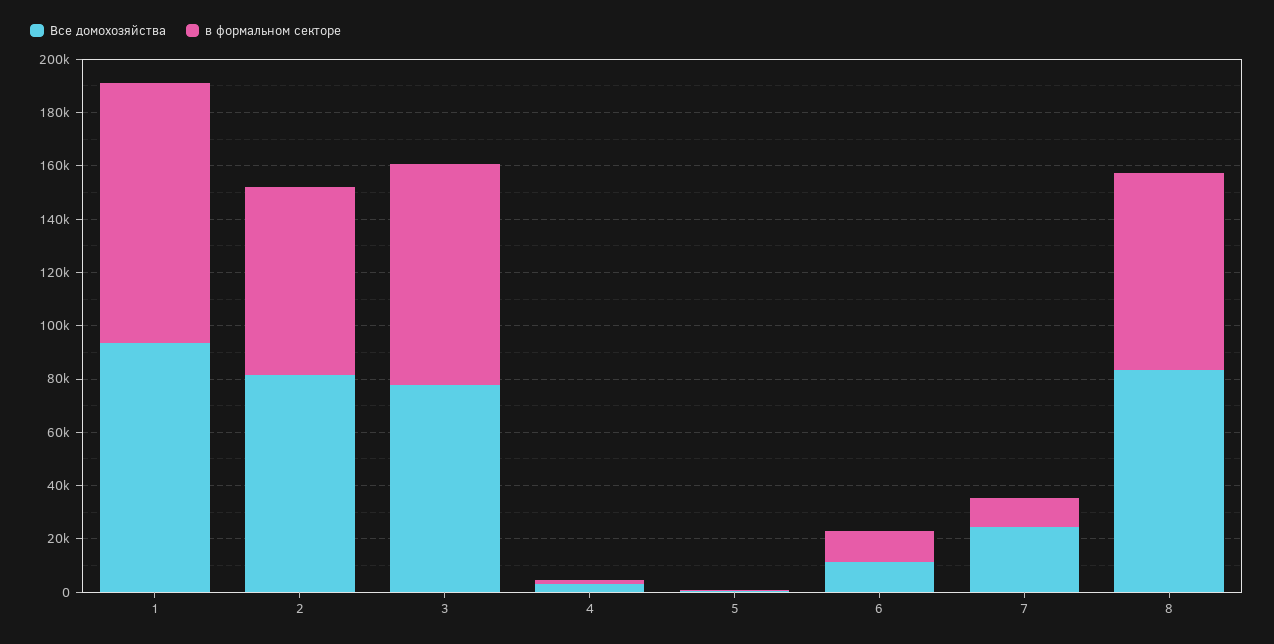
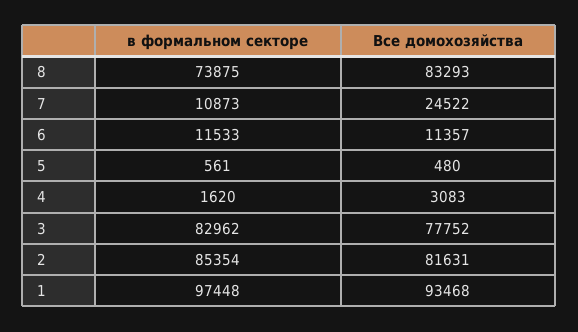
в формальном секторе, 2: 70000 -> 85354

